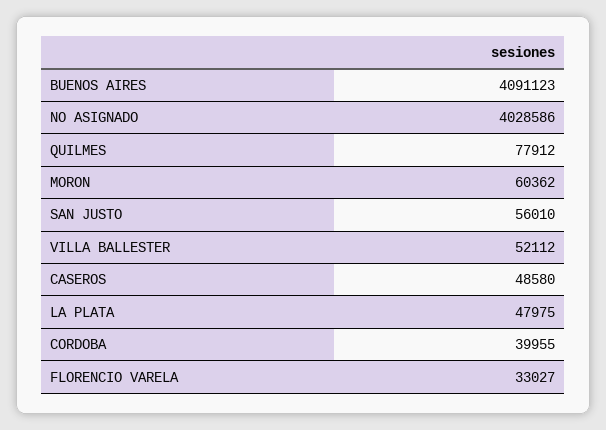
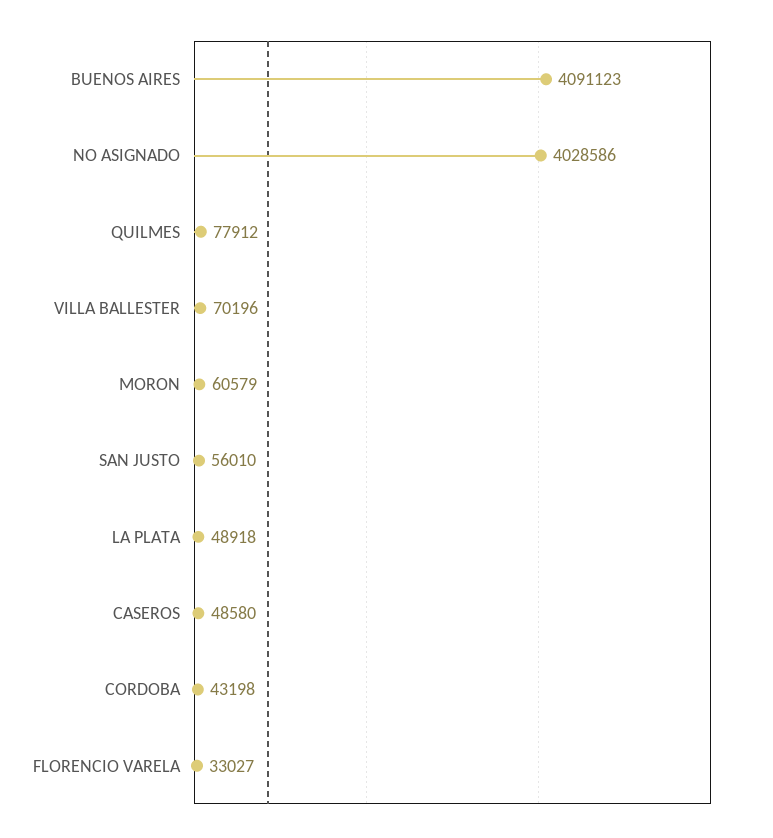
MORON: 60362 -> 60579
VILLA BALLESTER: 52112 -> 70196
LA PLATA: 47975 -> 48918
CORDOBA: 39955 -> 43198

